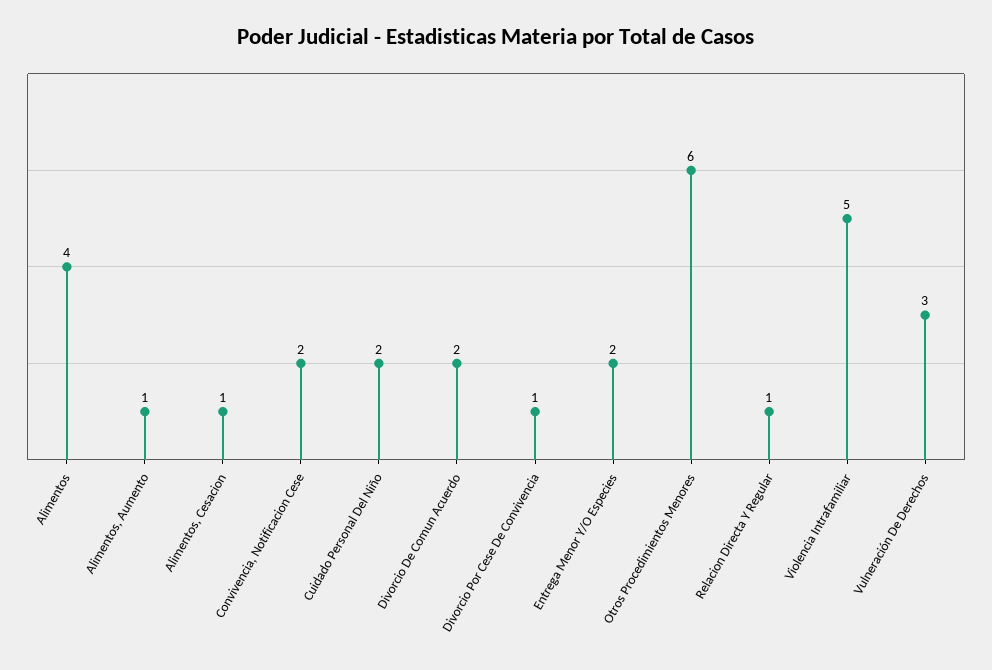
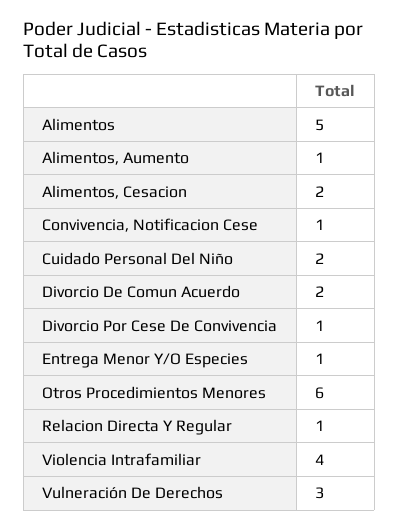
Alimentos: 4 -> 5
Alimentos, Cesacion: 1 -> 2
Convivencia, Notificacion Cese: 2 -> 1
Entrega Menor Y/O Especies: 2 -> 1
Violencia Intrafamiliar: 5 -> 4

